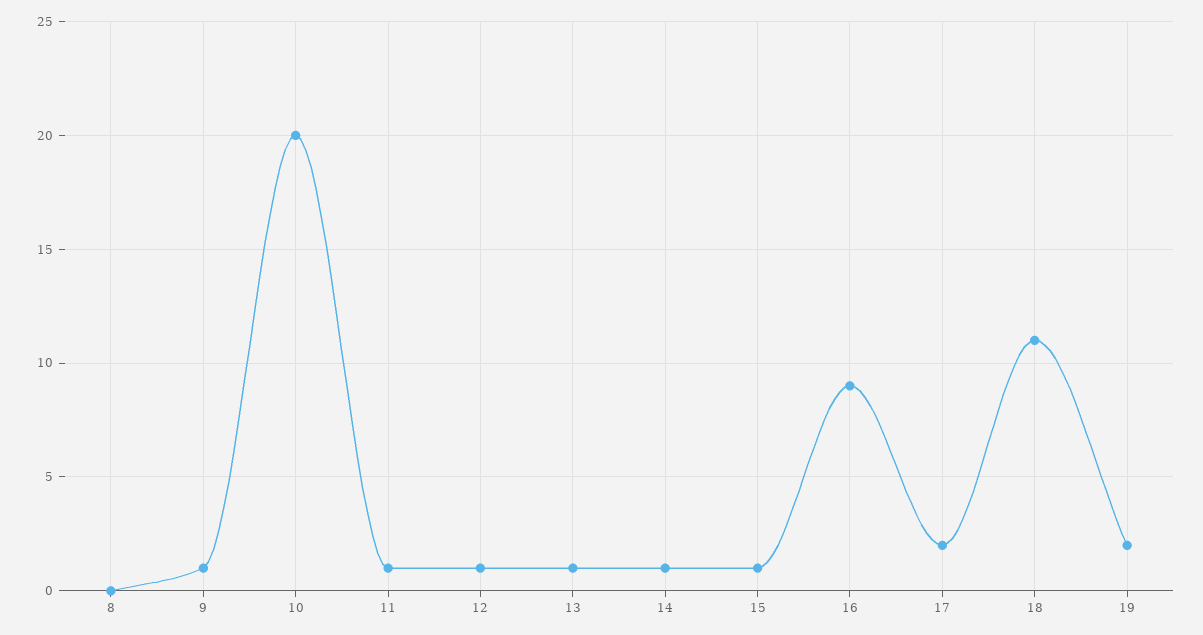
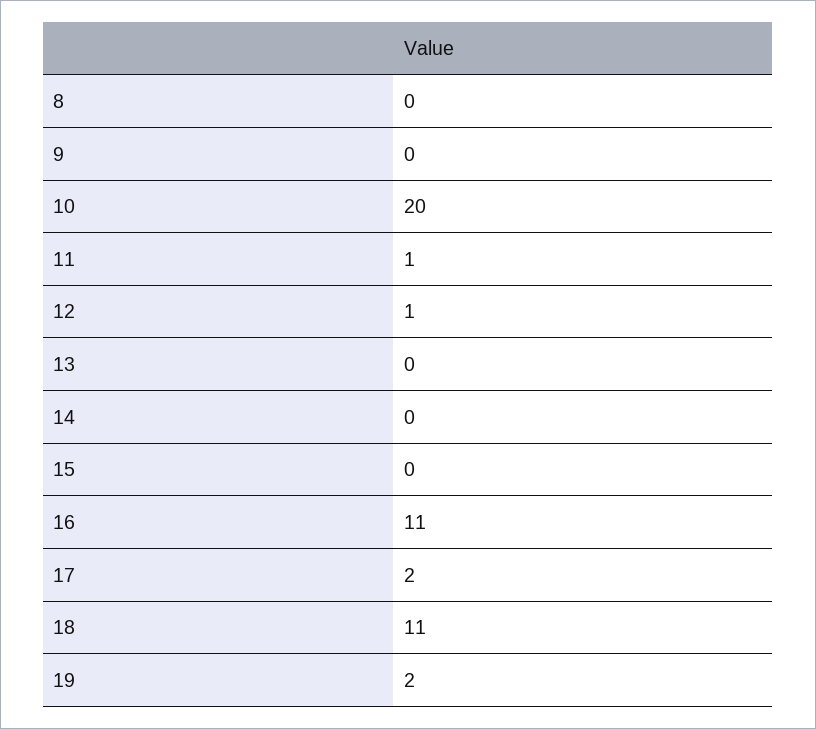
9: 1 -> 0
13: 1 -> 0
14: 1 -> 0
15: 1 -> 0
16: 9 -> 11

